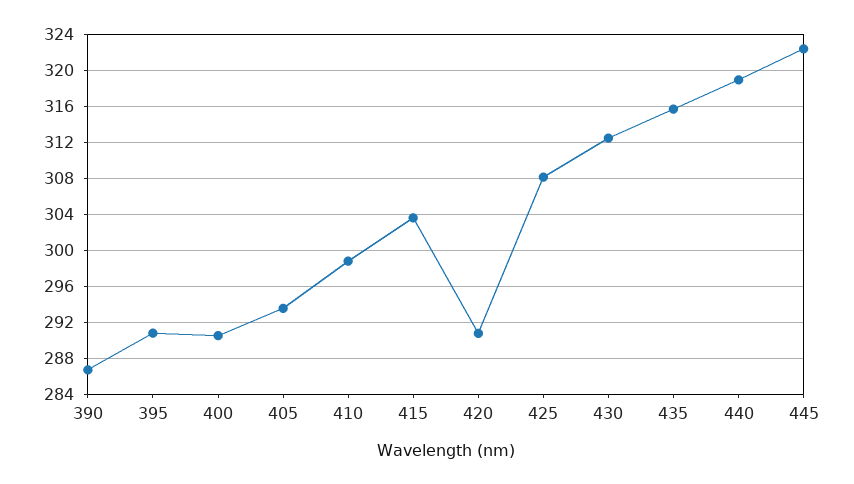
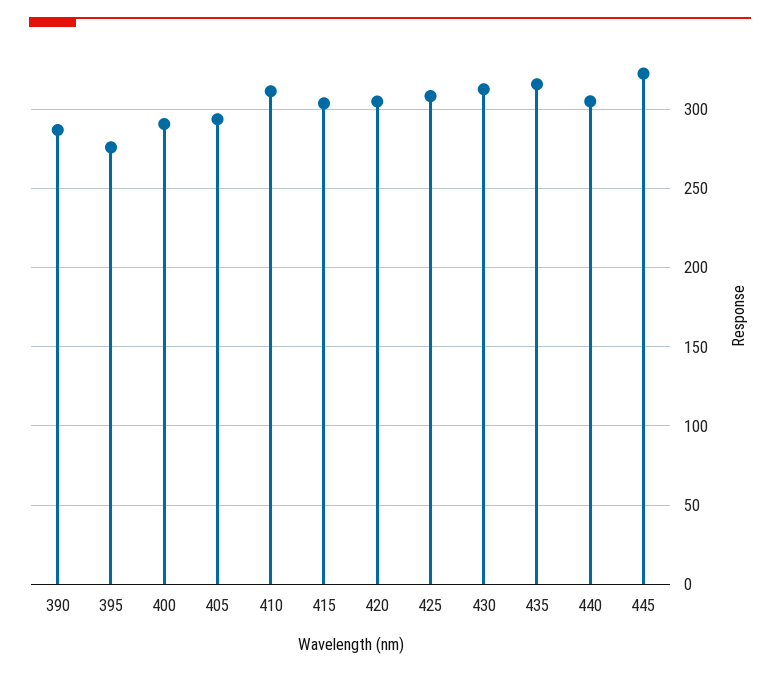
395: 291 -> 275
410: 299 -> 310
420: 291 -> 305
440: 319 -> 305

